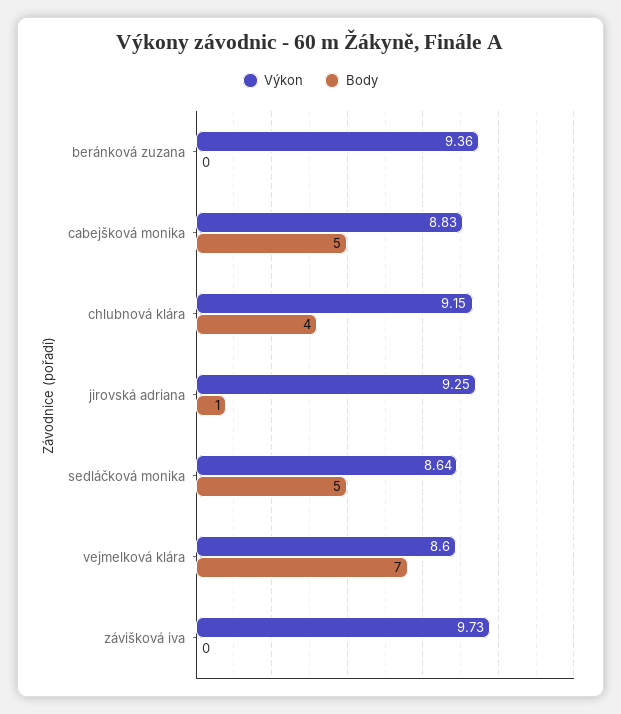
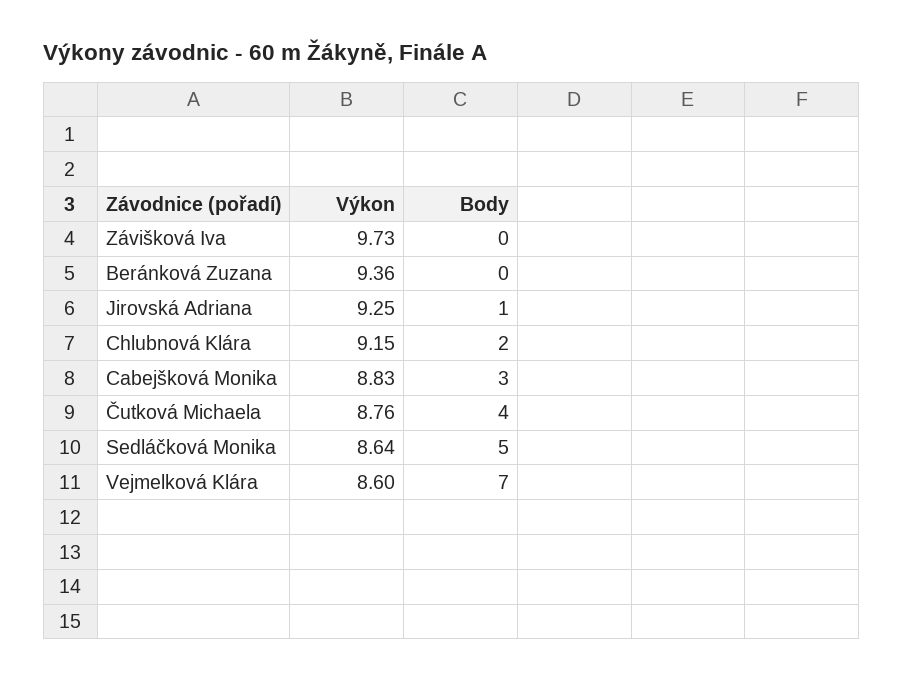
Body, cabejšková monika: 5 -> 3
Body, chlubnová klára: 4 -> 2
Výkon, Čutková Michaela: none -> 8.76
Body, Čutková Michaela: none -> 4

